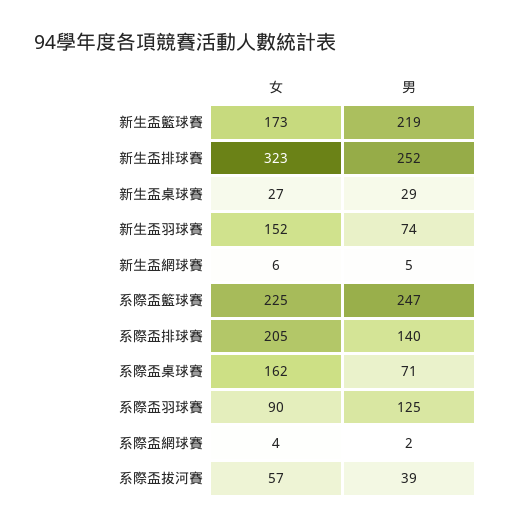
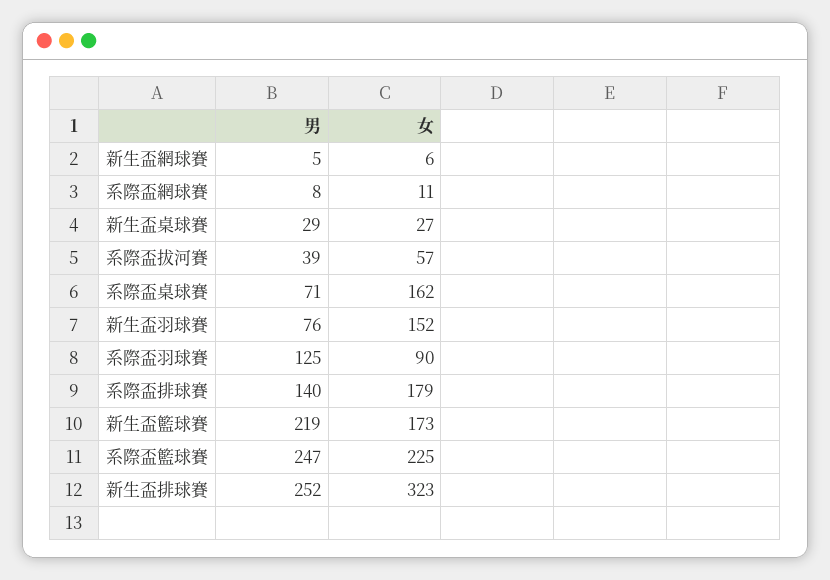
男, 新生盃羽球賽: 74 -> 76
女, 系際盃排球賽: 205 -> 179
女, 系際盃網球賽: 4 -> 11
男, 系際盃網球賽: 2 -> 8

